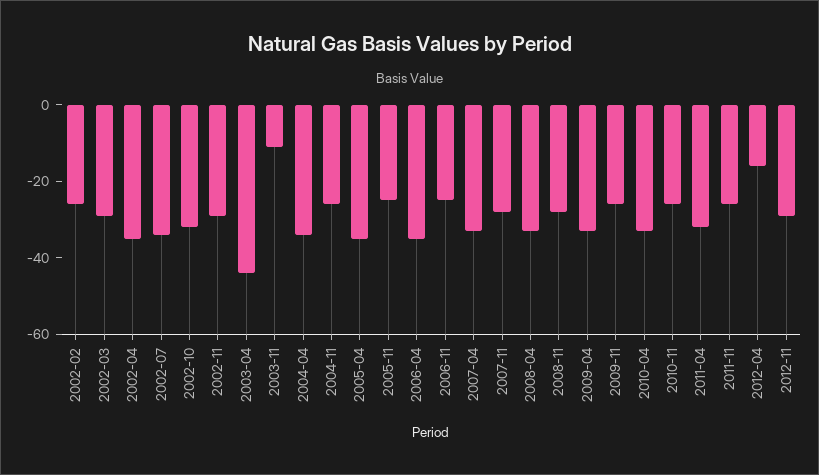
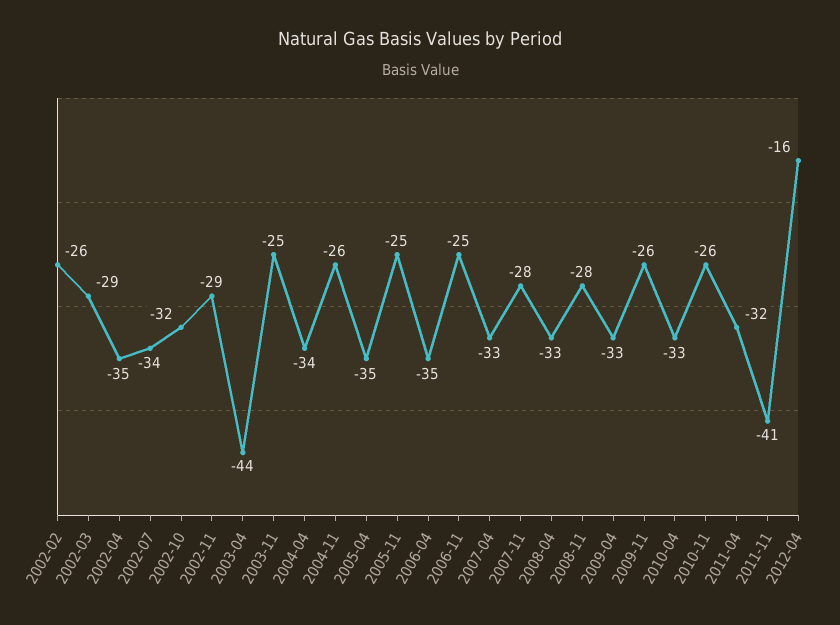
2003-11: -10 -> -25
2011-11: -25 -> -41
2012-11: -30 -> none

